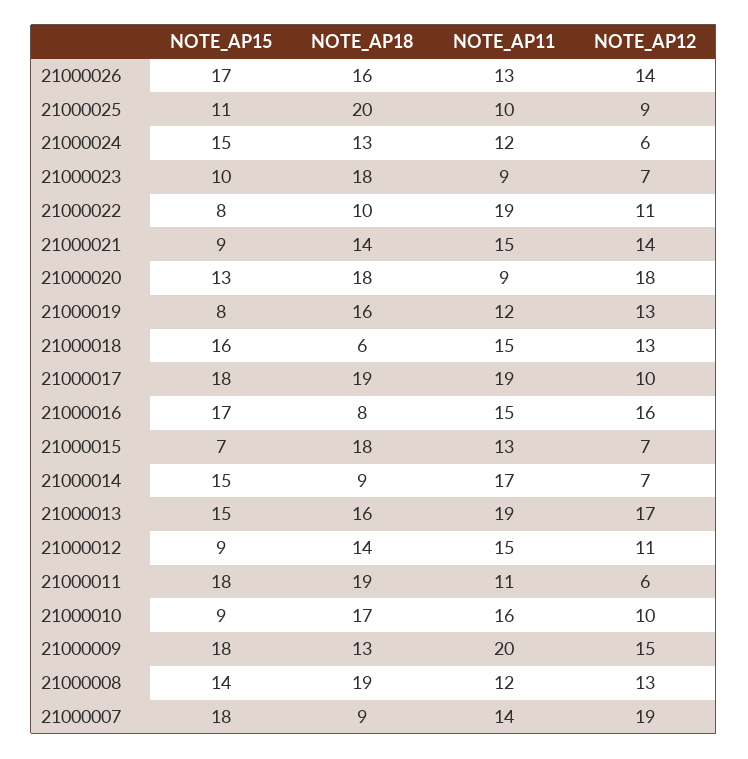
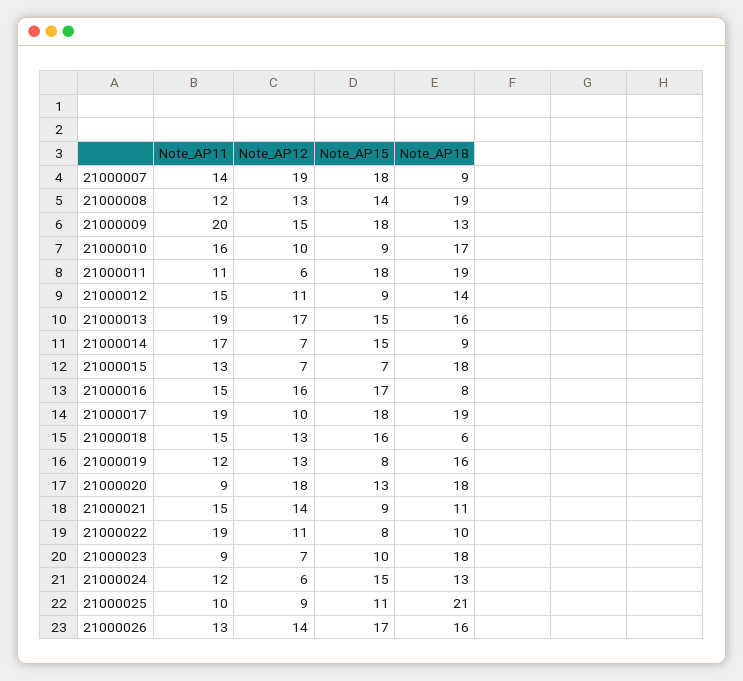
NOTE_AP18, 21000025: 20 -> 21
NOTE_AP18, 21000021: 14 -> 11

